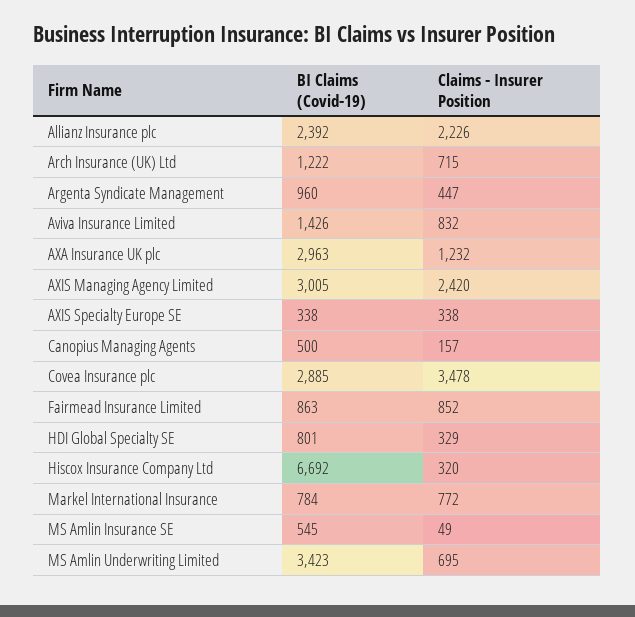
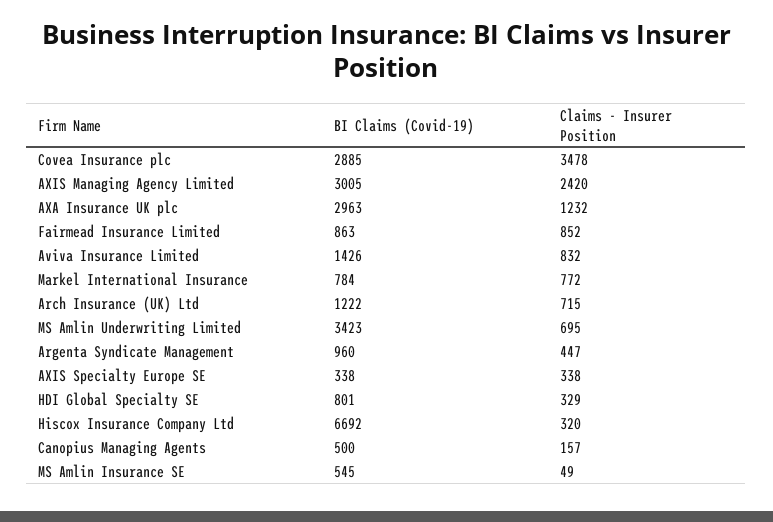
BI Claims (Covid-19), Allianz Insurance plc: 2392 -> none
Claims - Insurer Position, Allianz Insurance plc: 2226 -> none

